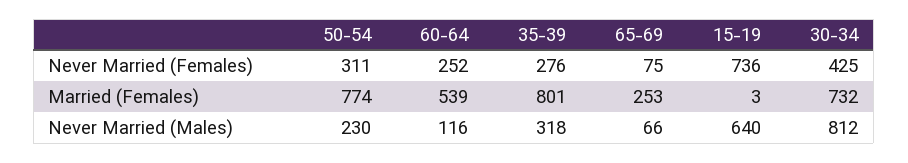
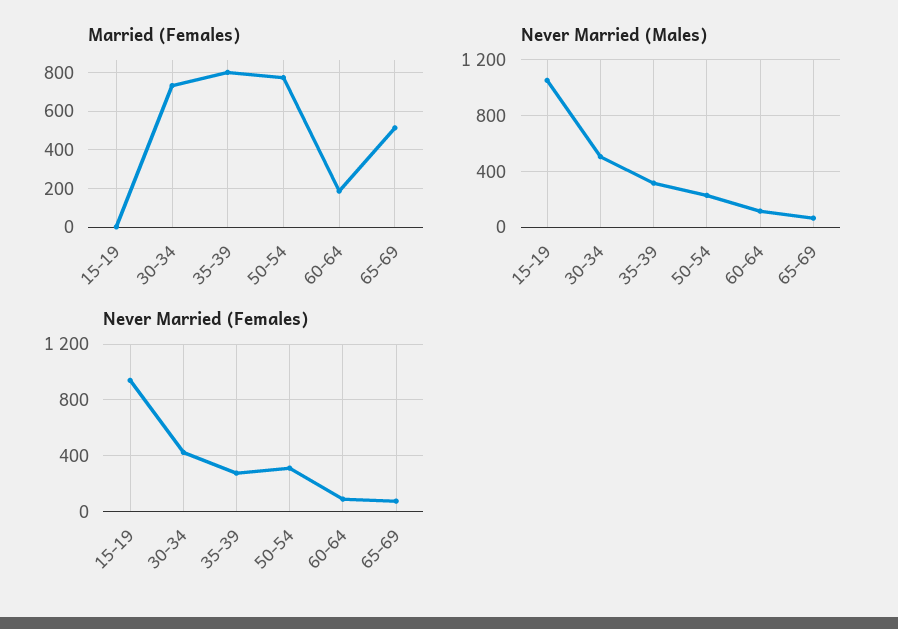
Never Married (Females), 60-64: 252 -> 100
Never Married (Females), 15-19: 736 -> 950
Married (Females), 60-64: 539 -> 200
Married (Females), 65-69: 253 -> 500
Never Married (Males), 15-19: 640 -> 1050
Never Married (Males), 30-34: 812 -> 500

